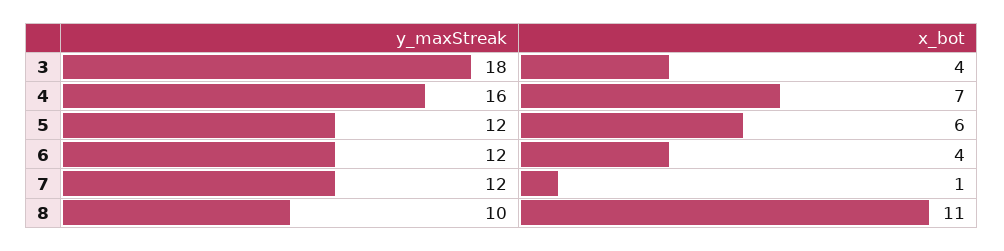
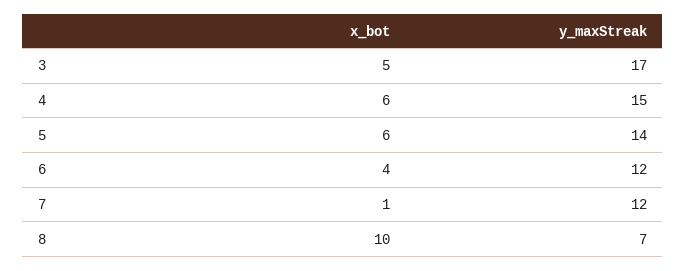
y_maxStreak, 3: 18 -> 17
x_bot, 3: 4 -> 5
y_maxStreak, 4: 16 -> 15
x_bot, 4: 7 -> 6
y_maxStreak, 5: 12 -> 14
y_maxStreak, 8: 10 -> 7
x_bot, 8: 11 -> 10

